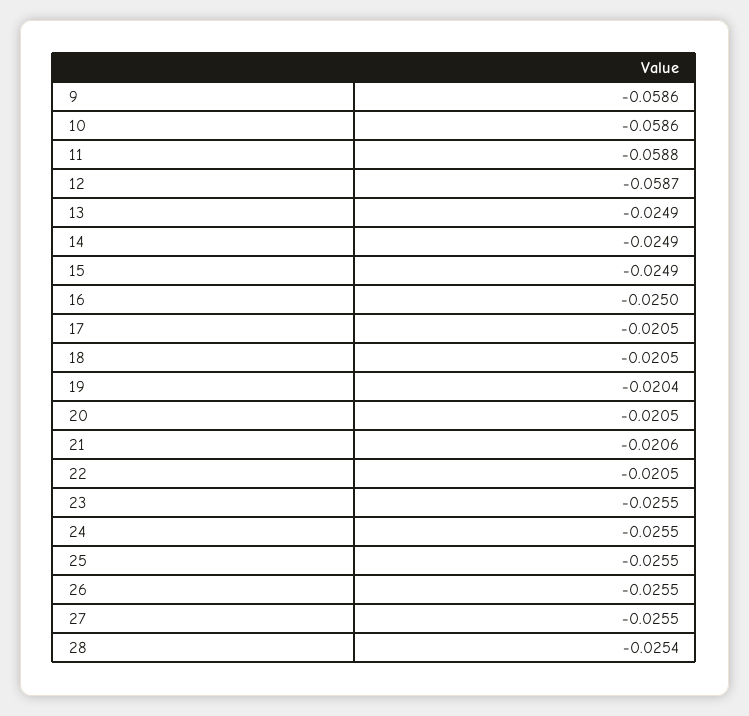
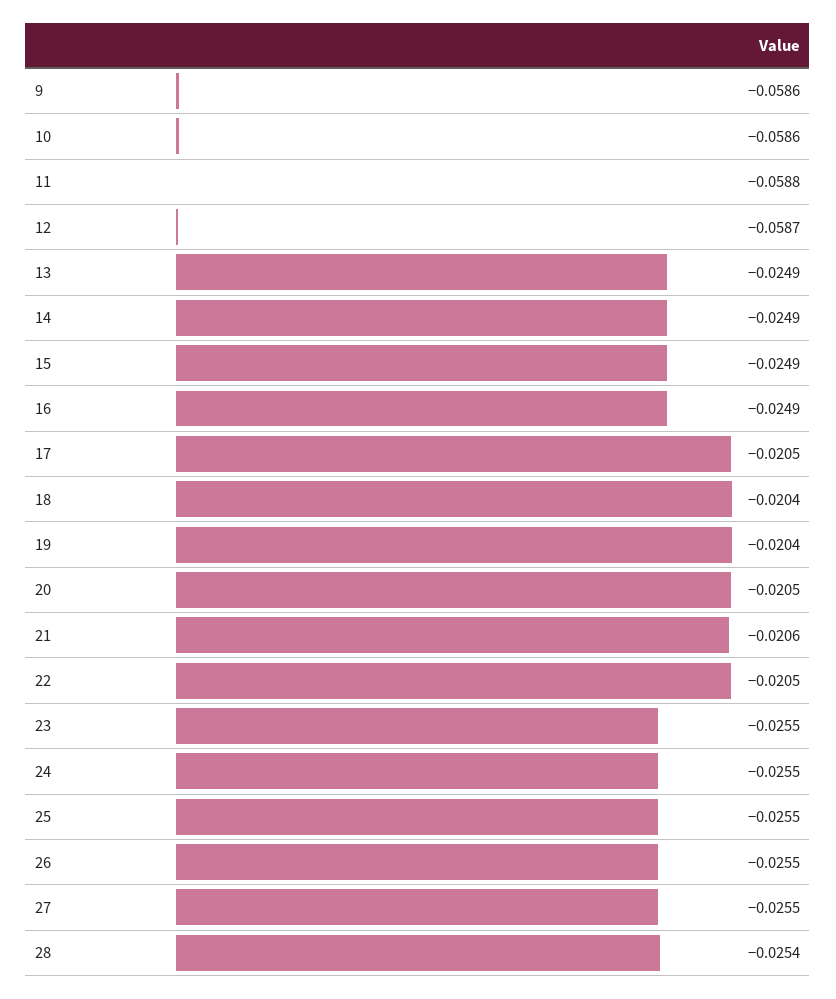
16: -0.025 -> -0.0249
18: -0.0205 -> -0.0204

